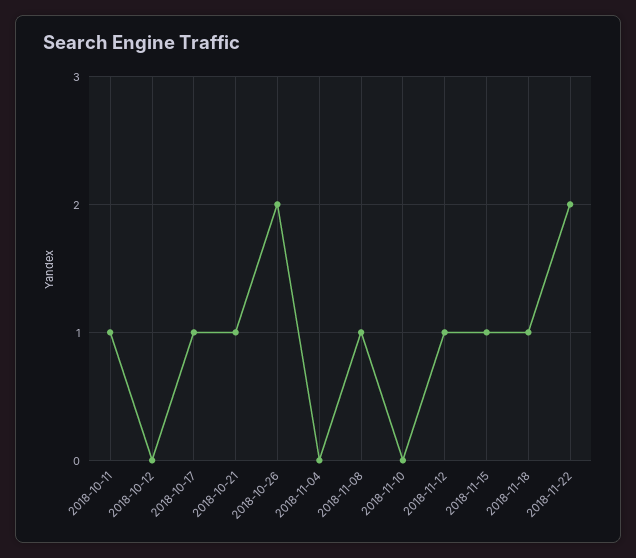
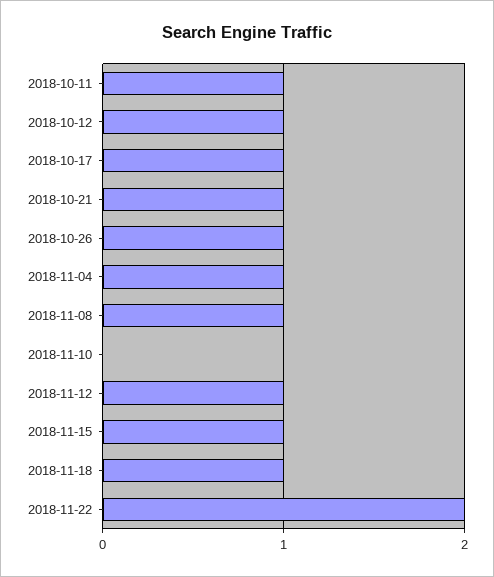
2018-10-12: 0 -> 1
2018-10-26: 2 -> 1
2018-11-04: 0 -> 1

